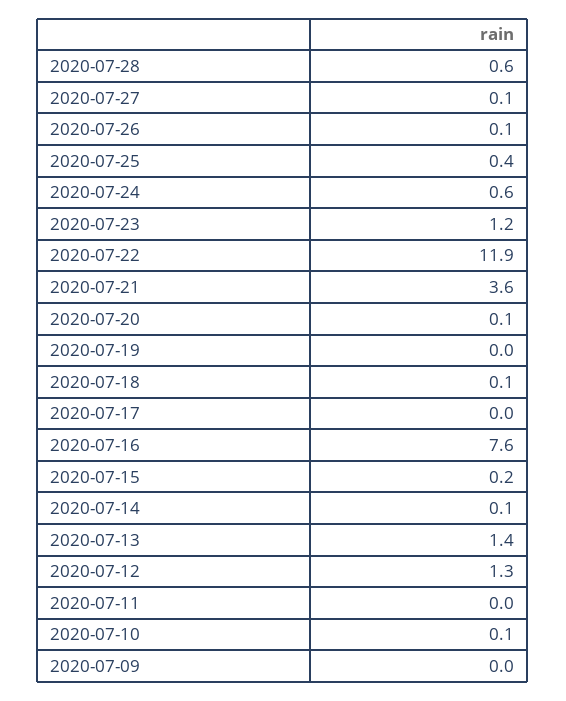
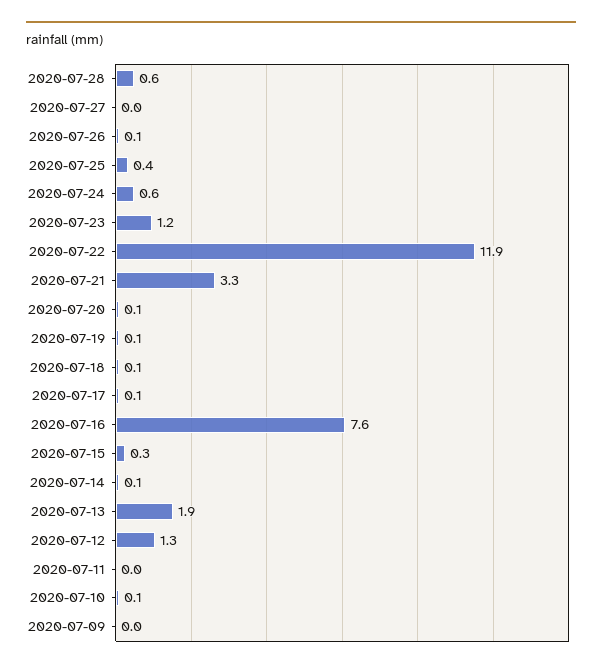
2020-07-27: 0.1 -> 0
2020-07-21: 3.6 -> 3.3
2020-07-19: 0 -> 0.1
2020-07-17: 0 -> 0.1
2020-07-15: 0.2 -> 0.3
2020-07-13: 1.4 -> 1.9

